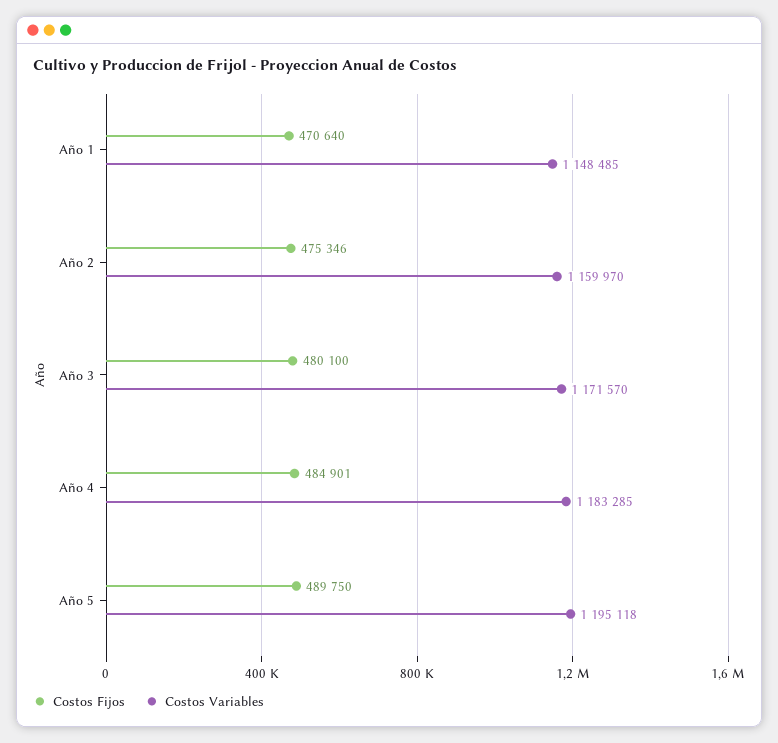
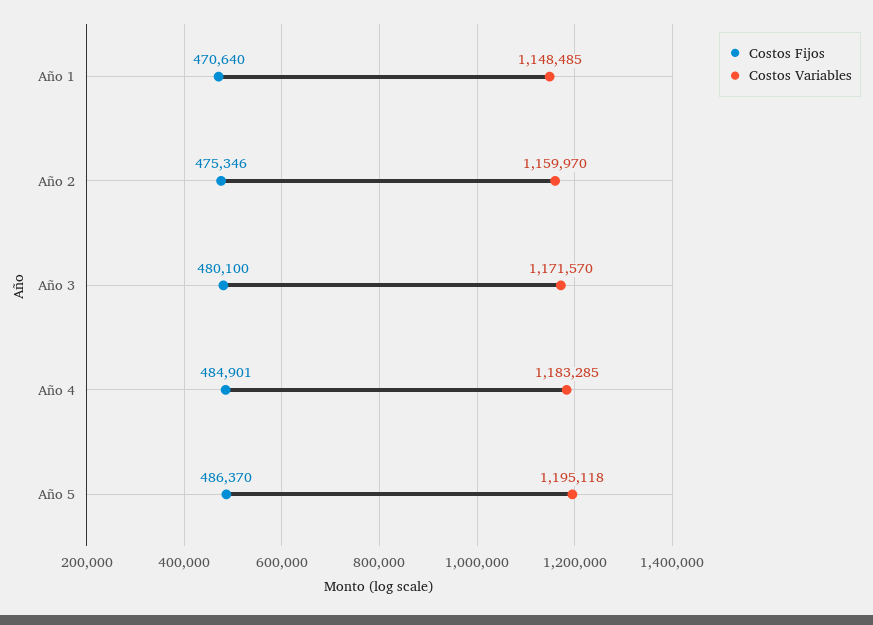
Costos Fijos, Año 5: 489750 -> 486370

